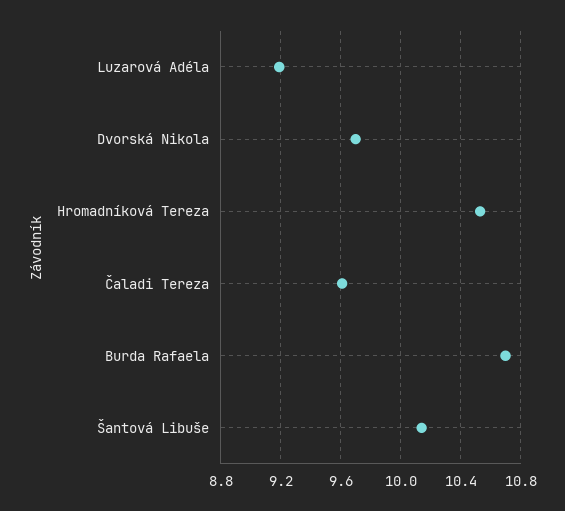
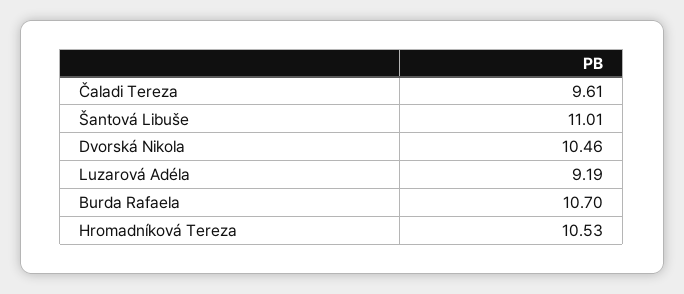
Dvorská Nikola: 9.7 -> 10.46
Šantová Libuše: 10.15 -> 11.01

